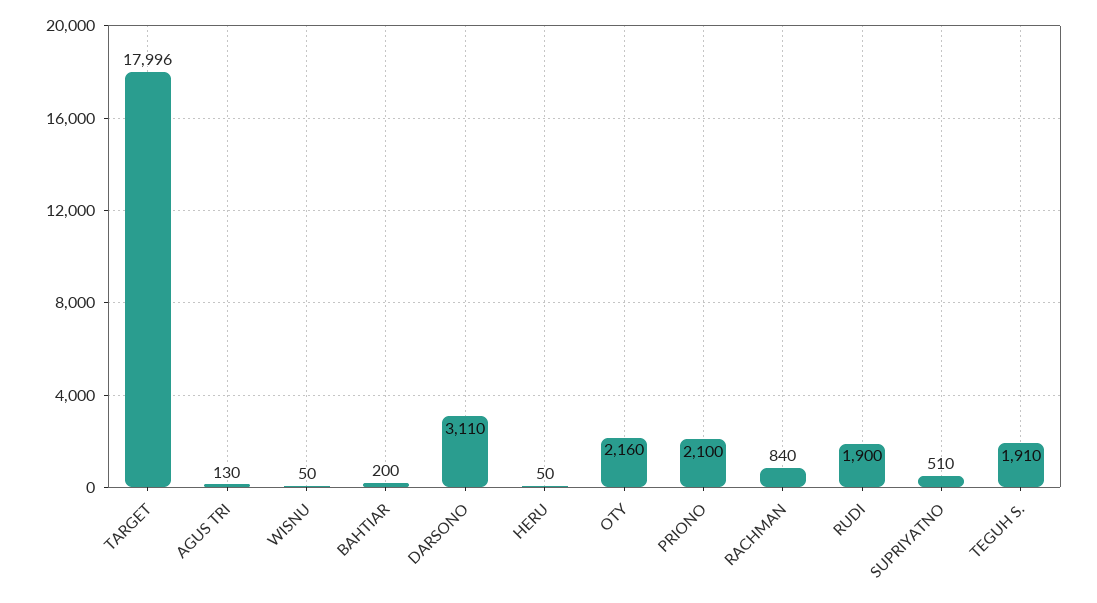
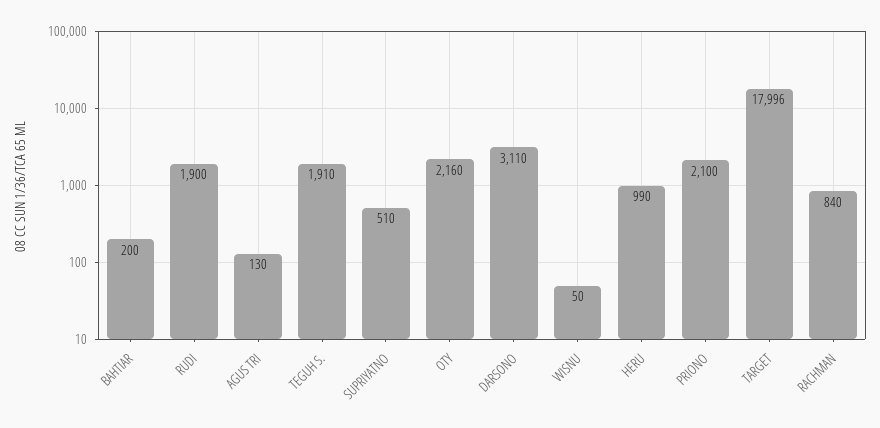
HERU: 50 -> 990

